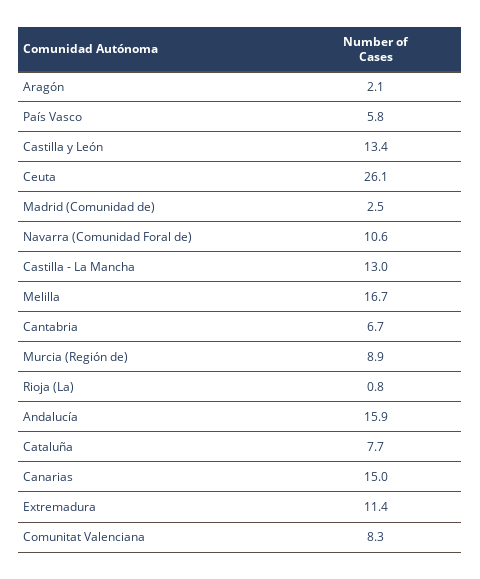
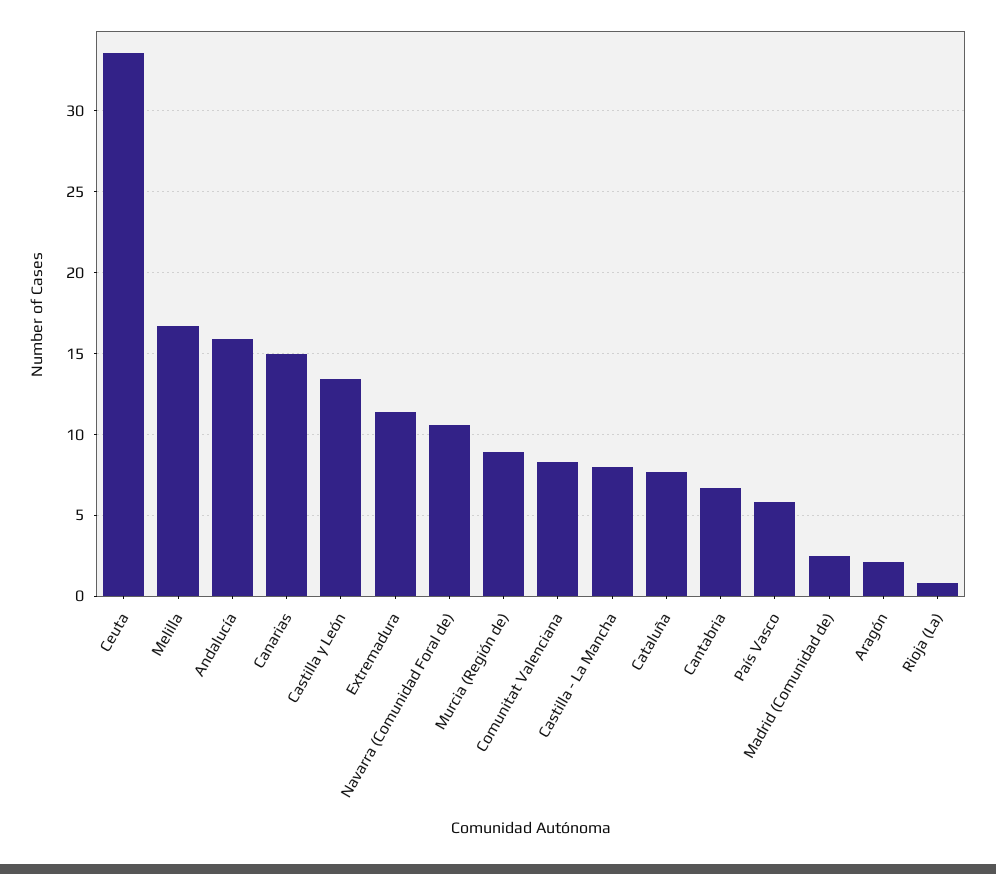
Ceuta: 26.1 -> 33.5
Castilla - La Mancha: 13 -> 8

